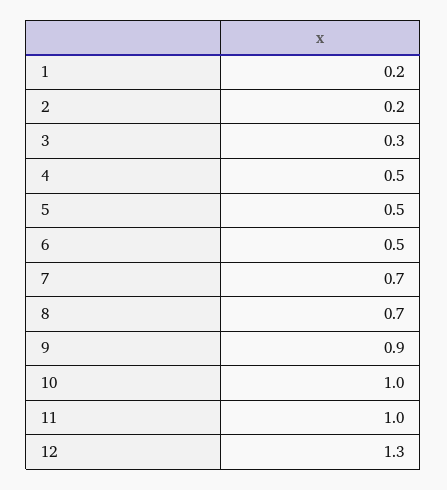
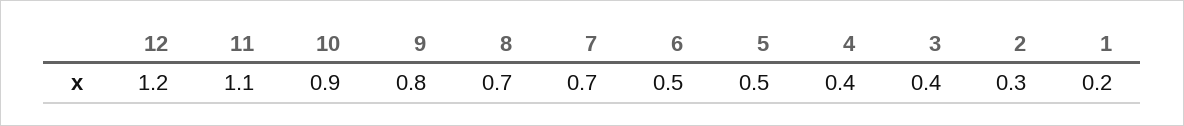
2: 0.2 -> 0.3
3: 0.3 -> 0.4
4: 0.5 -> 0.4
9: 0.9 -> 0.8
10: 1 -> 0.9
11: 1 -> 1.1
12: 1.3 -> 1.2

